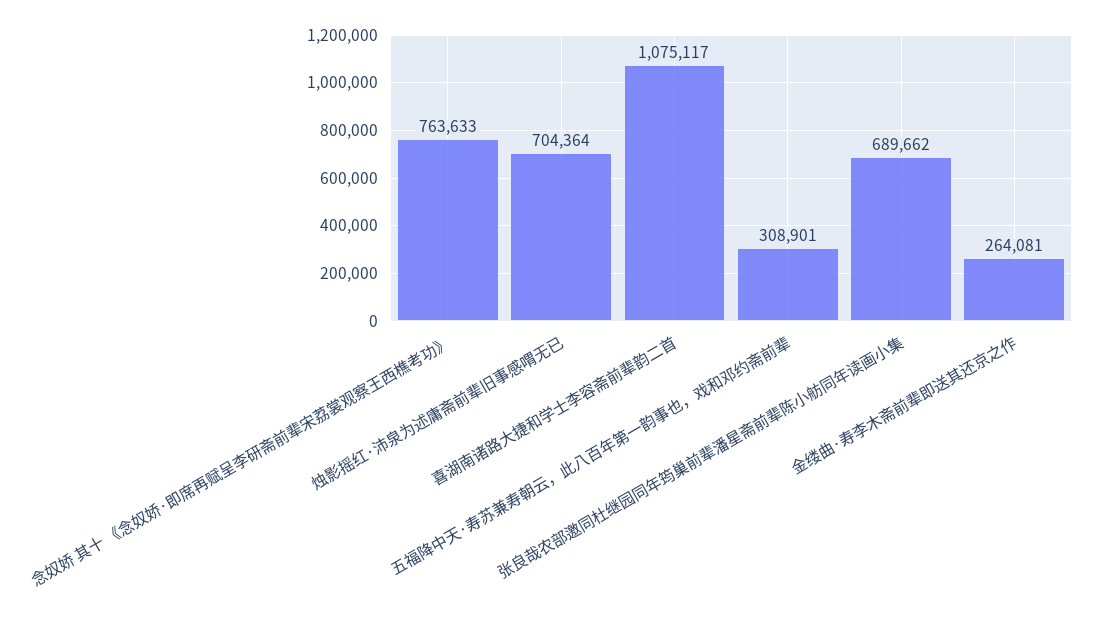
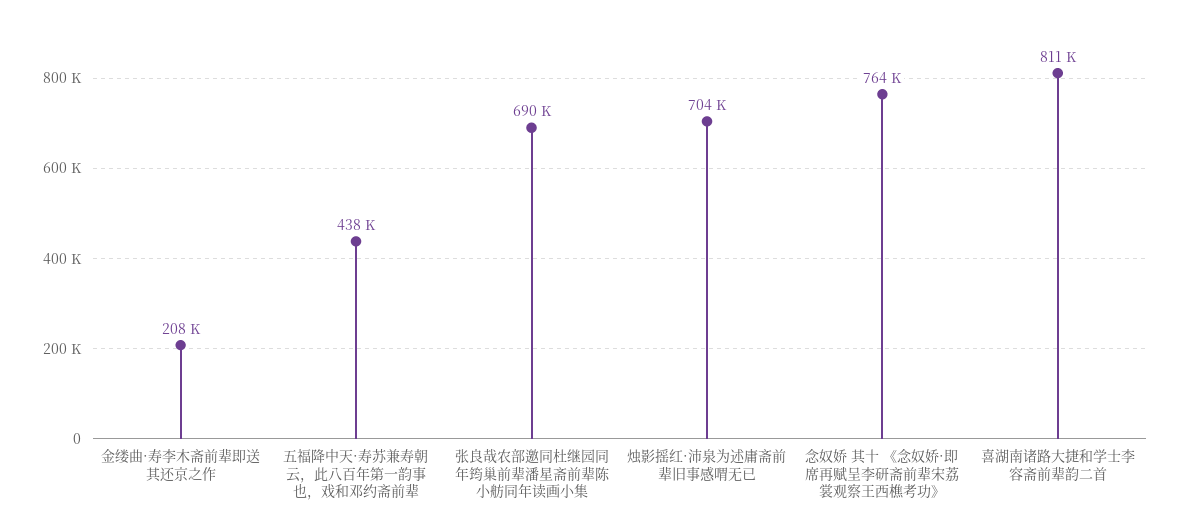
喜湖南诸路大捷和学士李容斋前辈韵二首: 1075117 -> 811000
五福降中天·寿苏兼寿朝云，此八百年第一韵事也，戏和邓约斋前辈: 308901 -> 438000
金缕曲·寿李木斋前辈即送其还京之作: 264081 -> 208000

